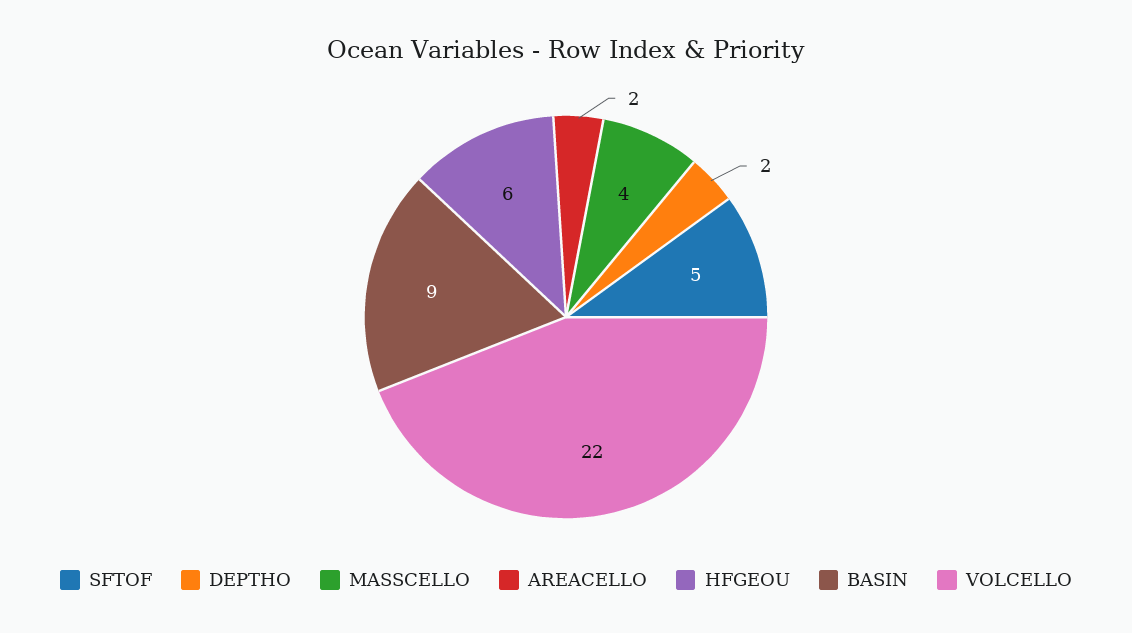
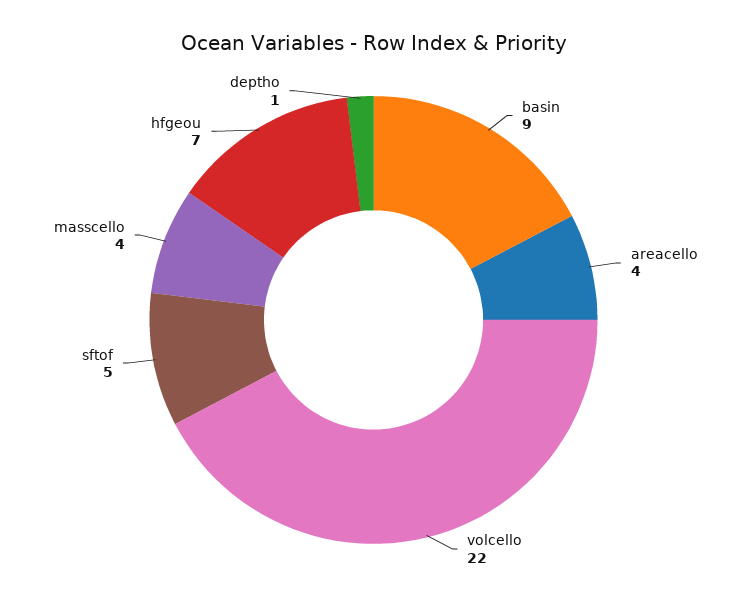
DEPTHO: 2 -> 1
AREACELLO: 2 -> 4
HFGEOU: 6 -> 7

